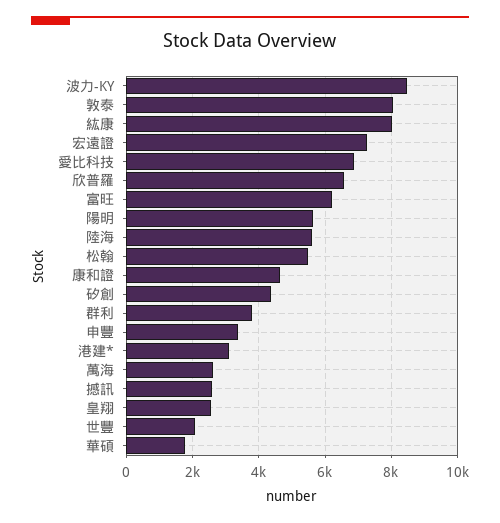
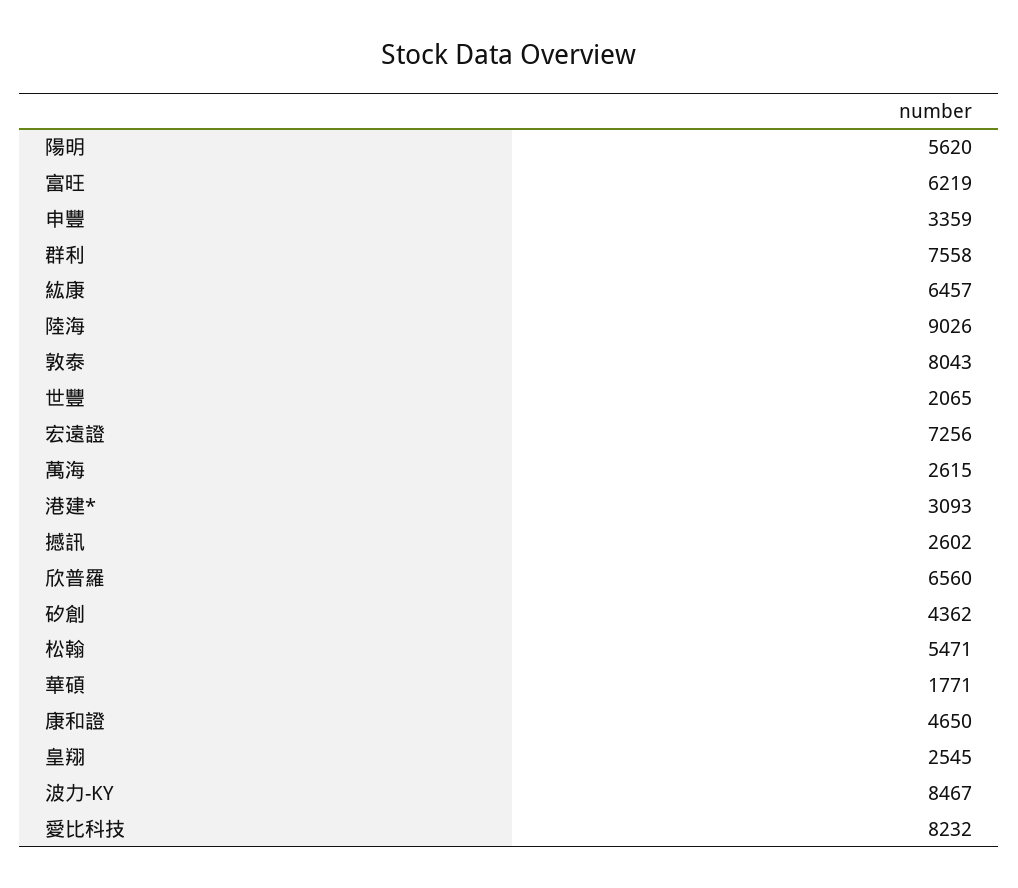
紘康: 8000 -> 6457
愛比科技: 6800 -> 8232
陸海: 5600 -> 9026
群利: 3800 -> 7558

